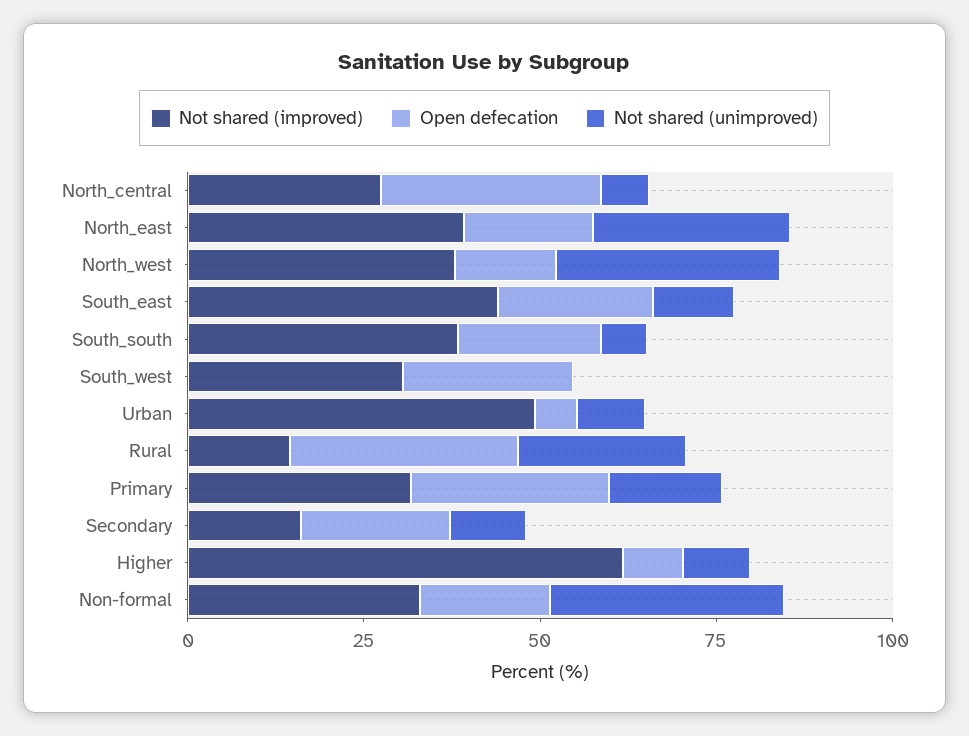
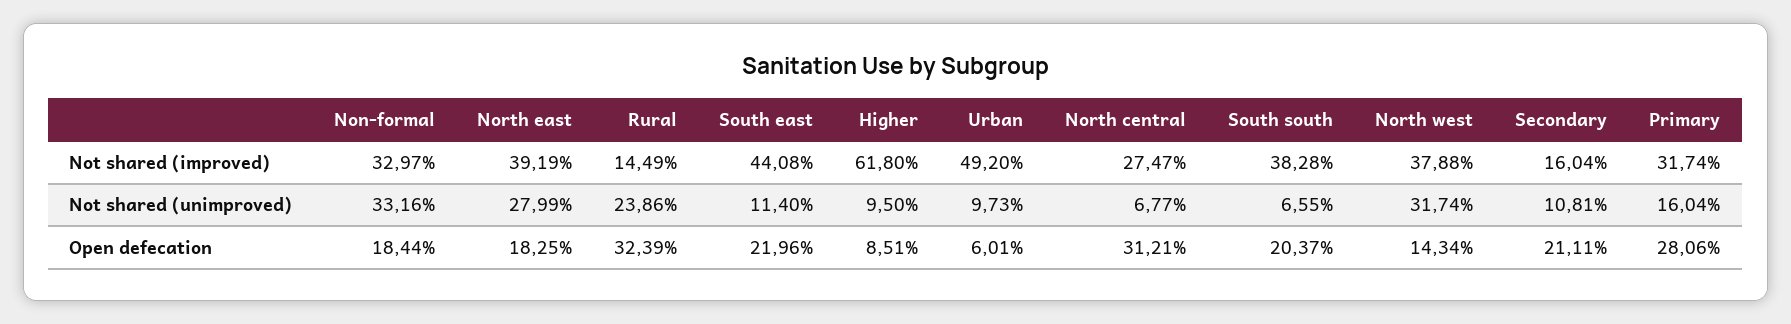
Not shared (improved), South_west: 30 -> none
Open defecation, South_west: 25 -> none
Not shared (unimproved), South_west: 0 -> none

